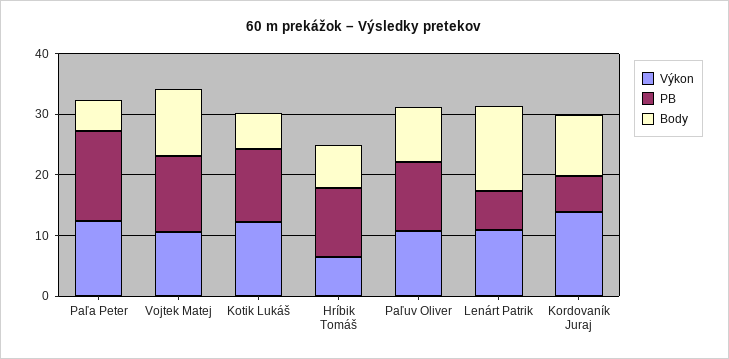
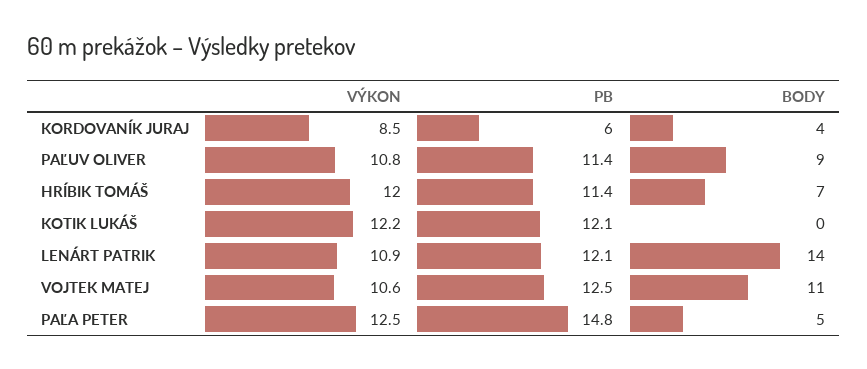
Body, Kotik Lukáš: 6 -> 0
Výkon, Hríbik Tomáš: 6 -> 12
PB, Lenárt Patrik: 6 -> 12.1
Výkon, Kordovaník Juraj: 14 -> 8.5
Body, Kordovaník Juraj: 10 -> 4

